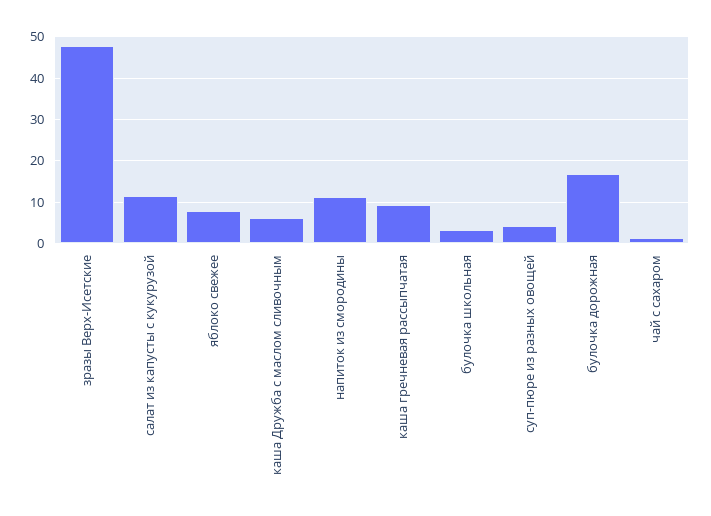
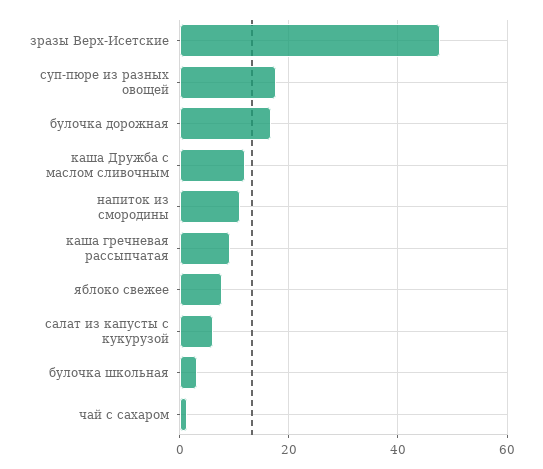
салат из капусты с кукурузой: 12 -> 6
каша Дружба с маслом сливочным: 6 -> 12
суп-пюре из разных овощей: 4 -> 18

